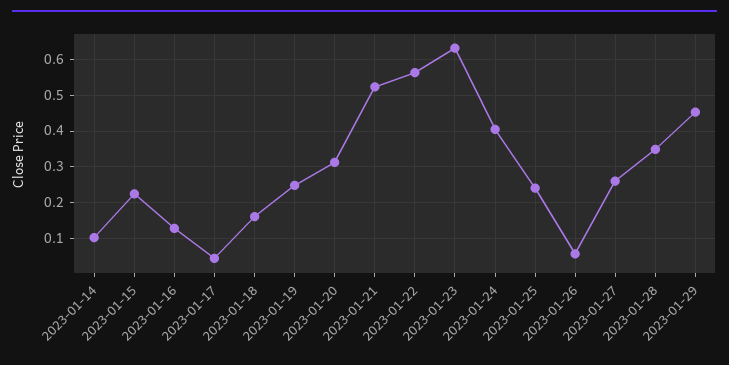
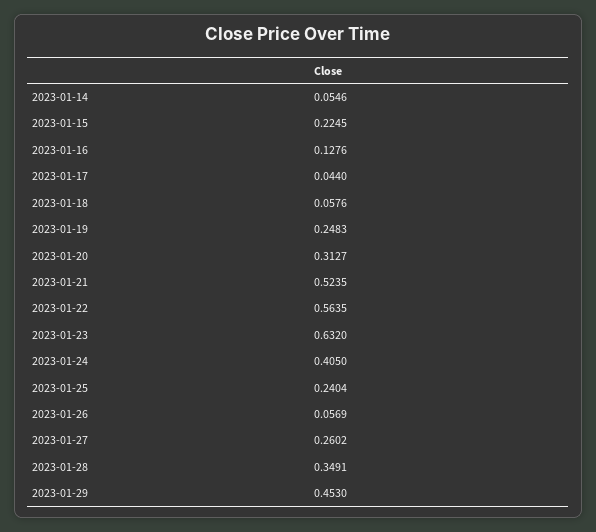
2023-01-14: 0.1 -> 0.0546
2023-01-18: 0.16 -> 0.0576

